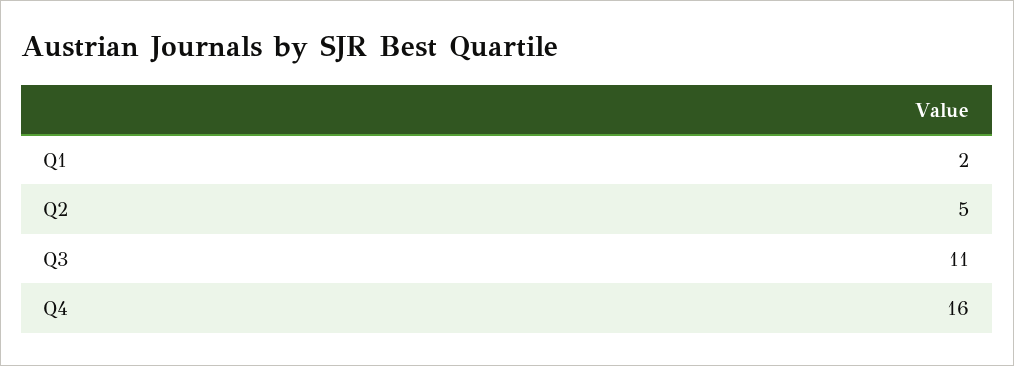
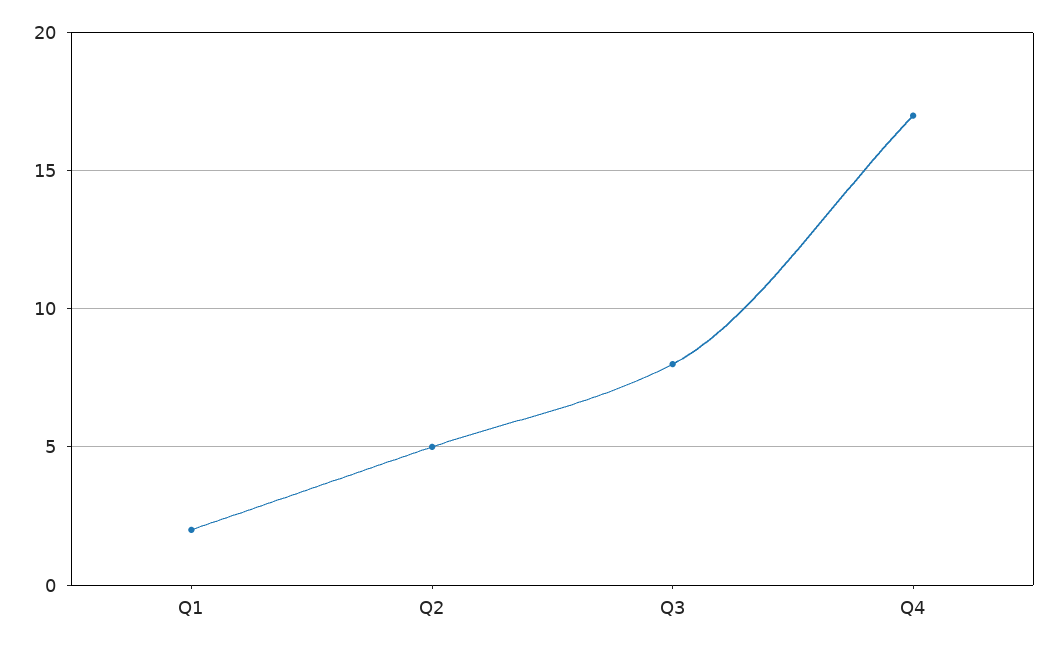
Q3: 11 -> 8
Q4: 16 -> 17

